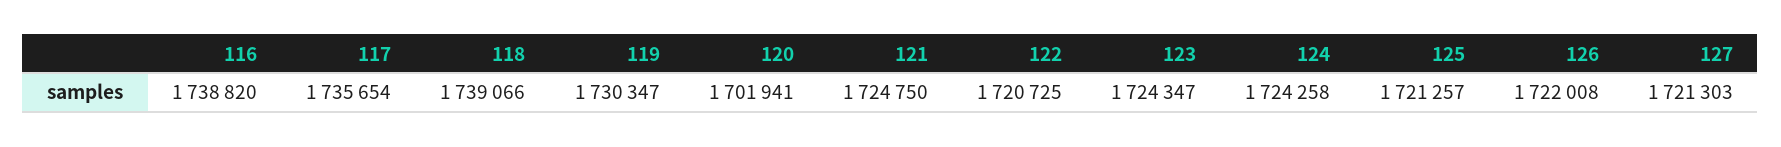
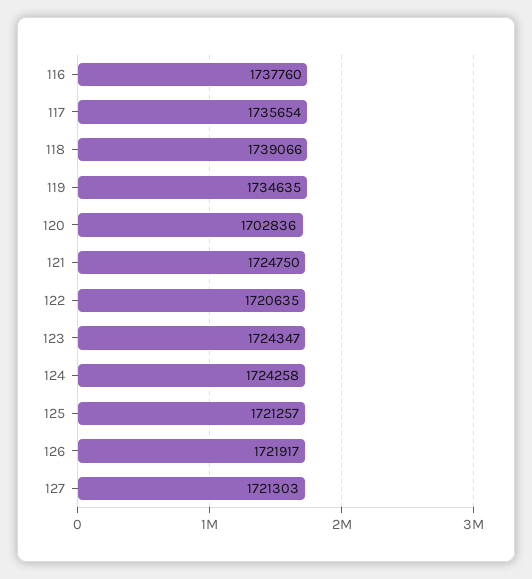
116: 1738820 -> 1737760
119: 1730347 -> 1734635
120: 1701941 -> 1702836
122: 1720725 -> 1720635
126: 1722008 -> 1721917

